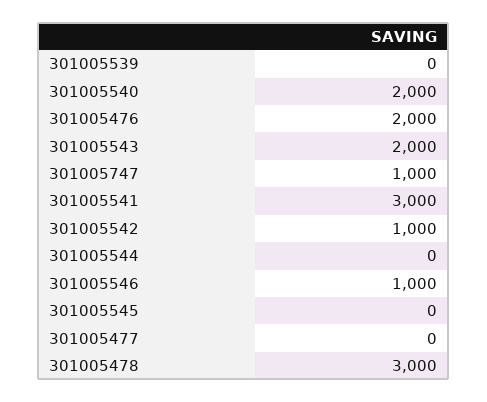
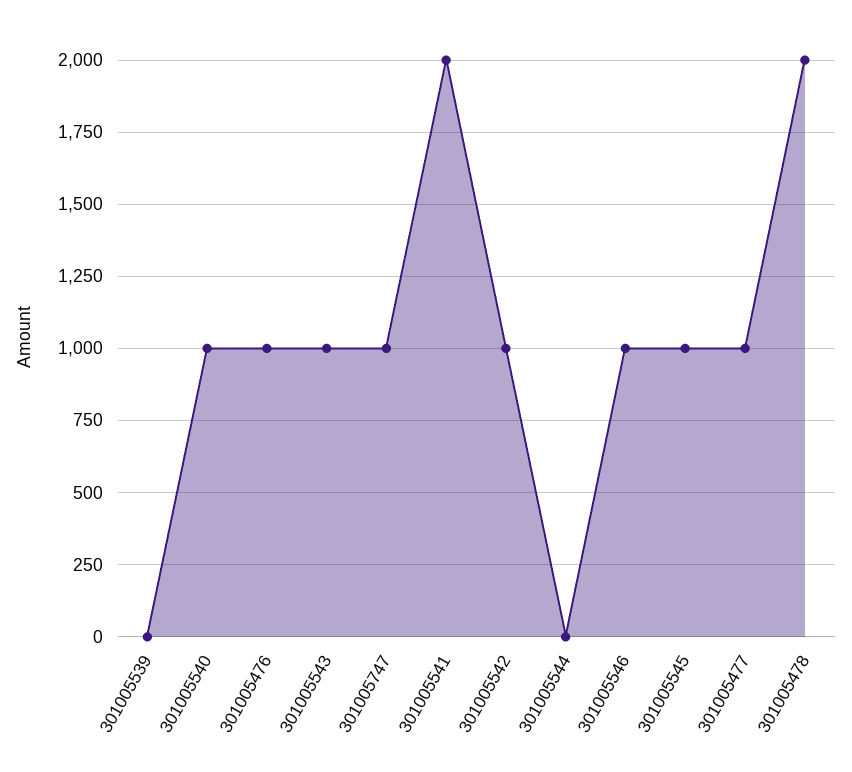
301005540: 2000 -> 1000
301005476: 2000 -> 1000
301005543: 2000 -> 1000
301005541: 3000 -> 2000
301005545: 0 -> 1000
301005477: 0 -> 1000
301005478: 3000 -> 2000

